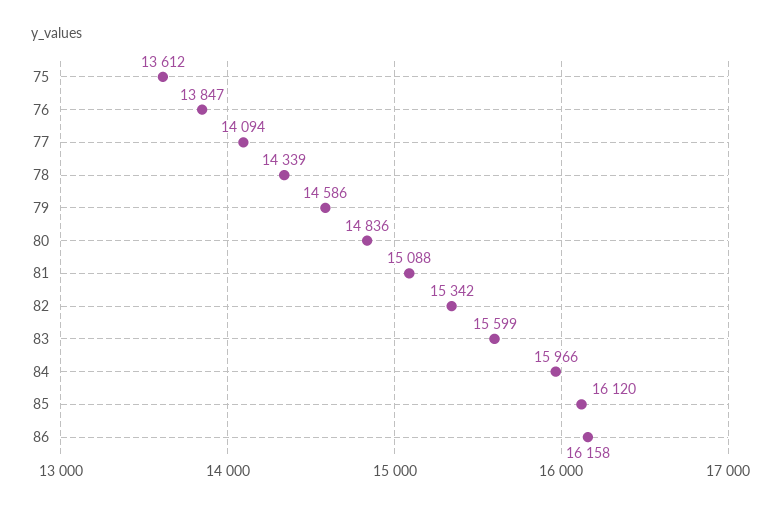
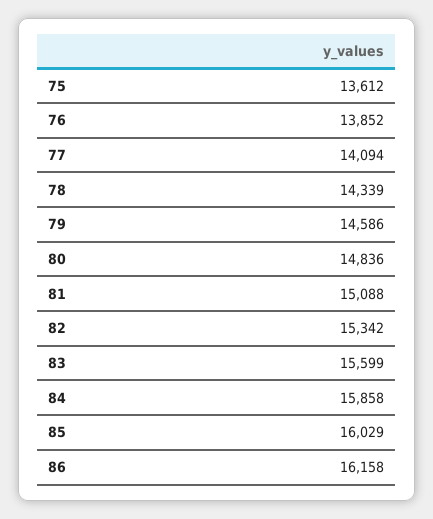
76: 13847 -> 13852
84: 15966 -> 15858
85: 16120 -> 16029

